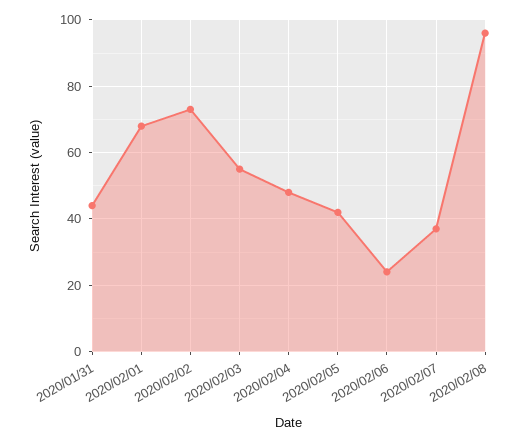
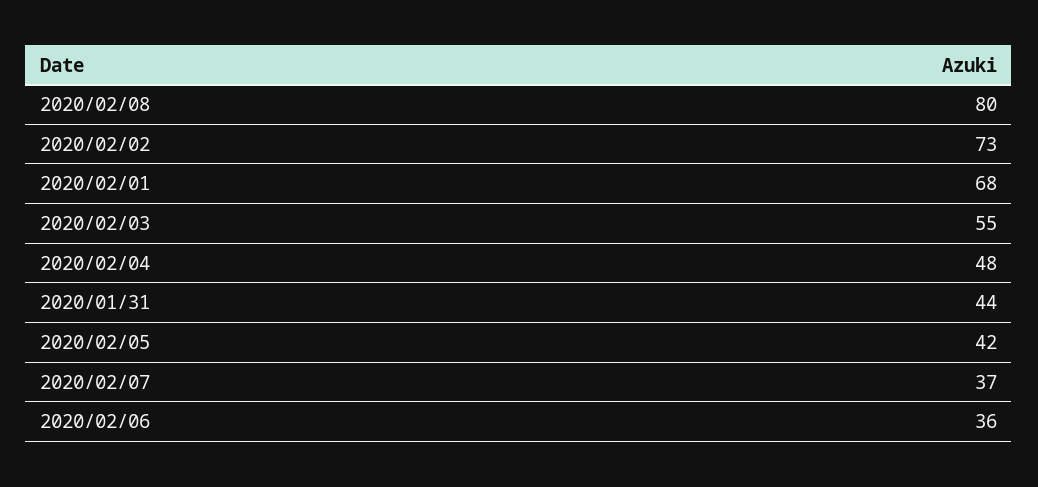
2020/02/06: 25 -> 36
2020/02/08: 95 -> 80

